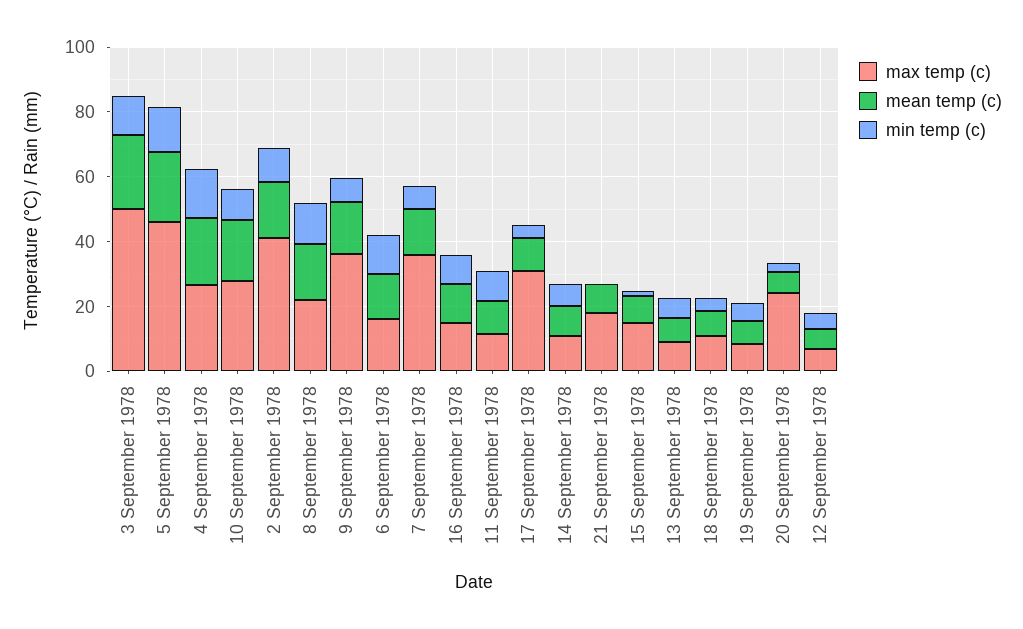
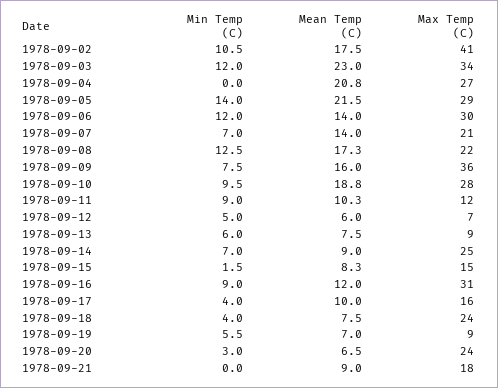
max temp (c), 3 September 1978: 50 -> 34
max temp (c), 5 September 1978: 45 -> 29
min temp (c), 4 September 1978: 15 -> 0
max temp (c), 6 September 1978: 15 -> 30
max temp (c), 7 September 1978: 35 -> 21
max temp (c), 16 September 1978: 15 -> 31
max temp (c), 17 September 1978: 30 -> 16
max temp (c), 14 September 1978: 10 -> 25
max temp (c), 18 September 1978: 10 -> 24

